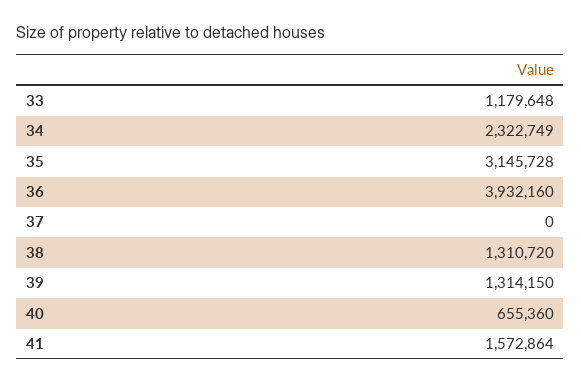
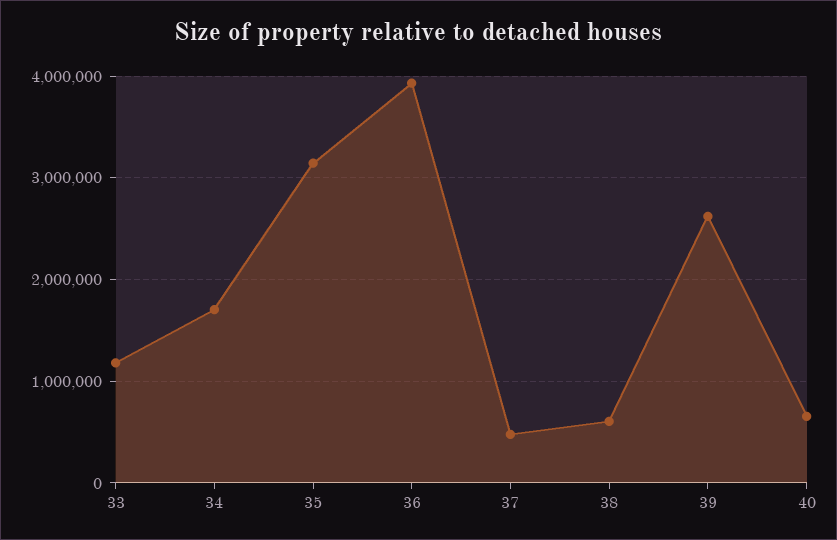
34: 2322749 -> 1700000
37: 0 -> 500000
38: 1310720 -> 600000
39: 1314150 -> 2600000
41: 1572864 -> none

